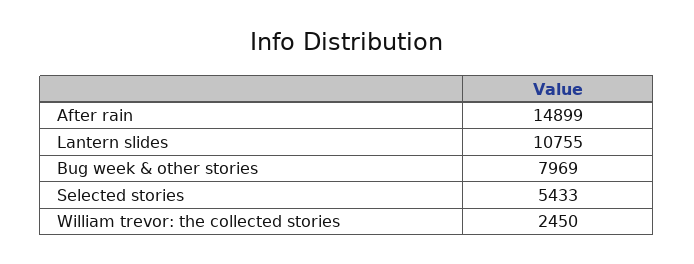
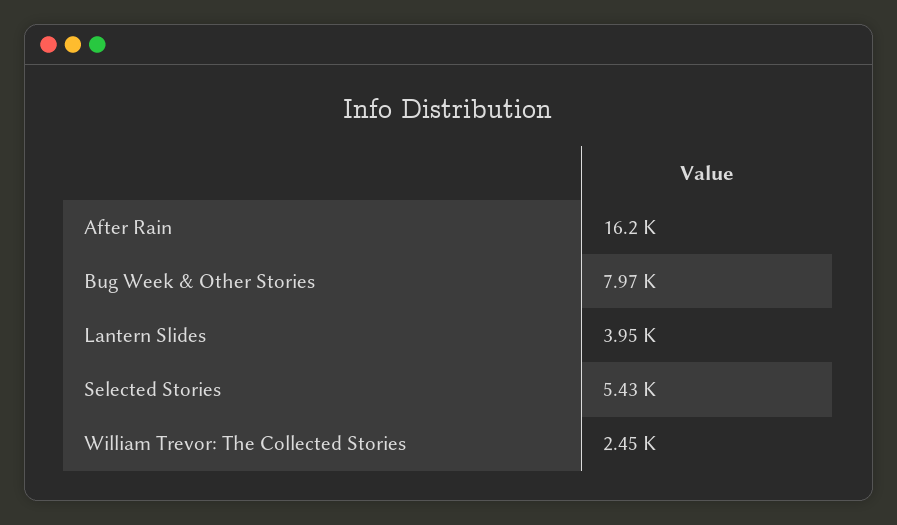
After rain: 14899 -> 16200
Lantern slides: 10755 -> 3950

